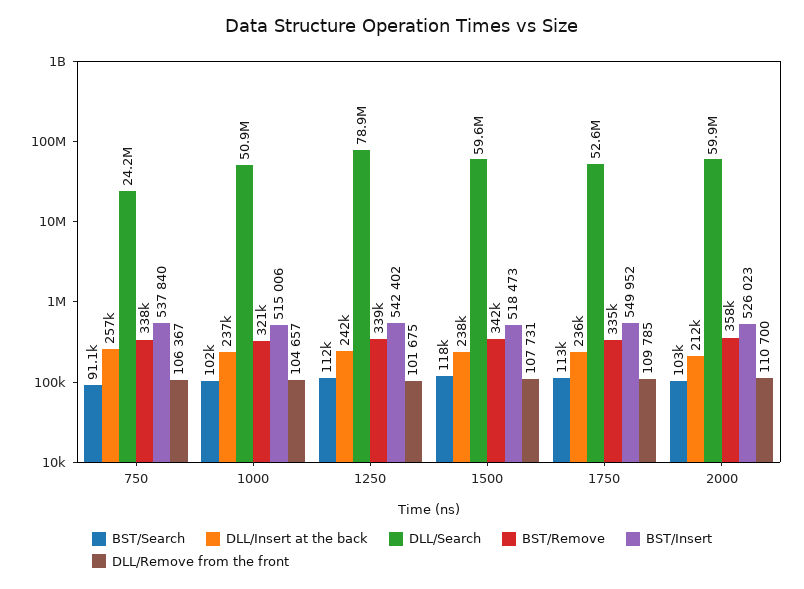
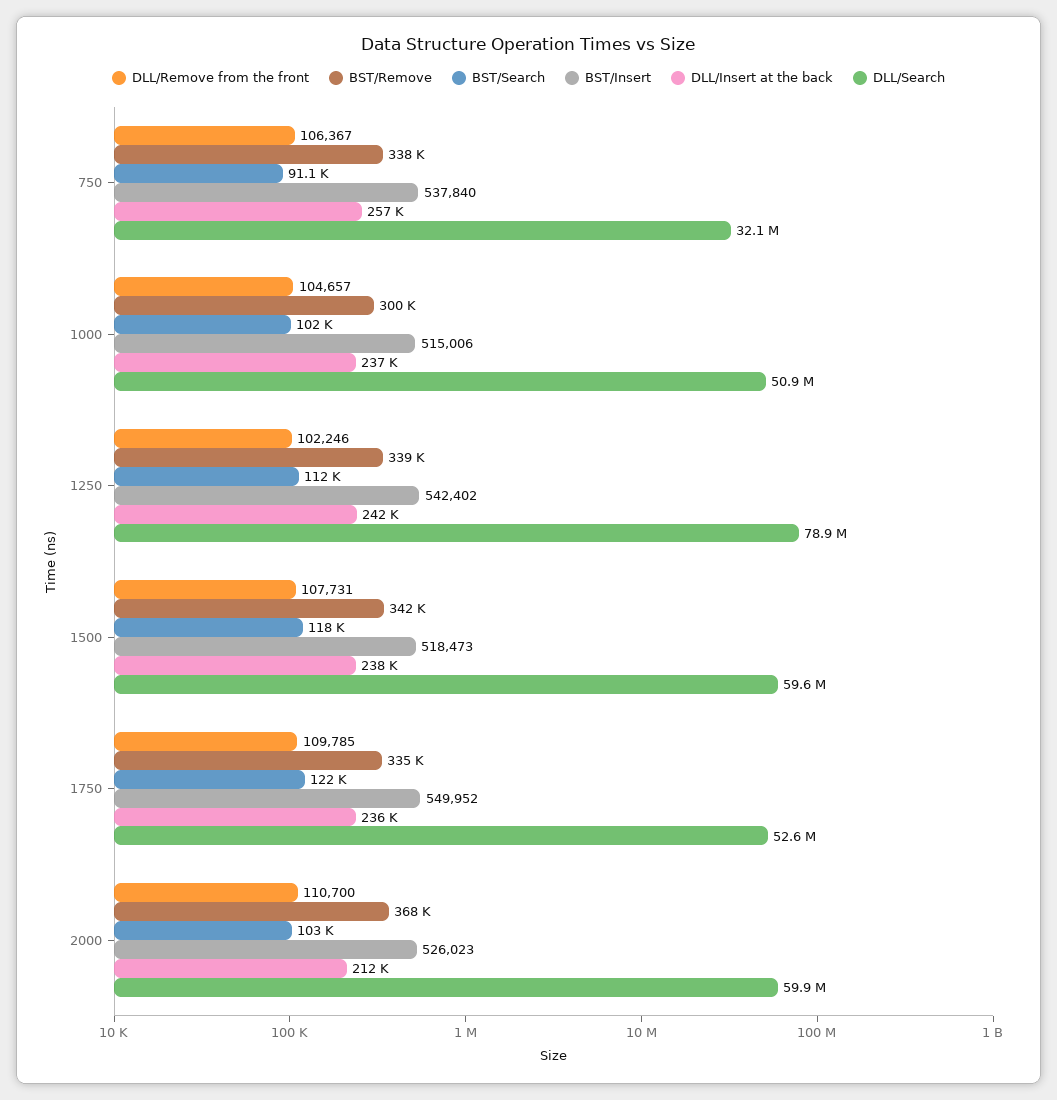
DLL/Search, 750: 24200000 -> 32100000
BST/Remove, 1000: 321000 -> 300000
DLL/Remove from the front, 1250: 101675 -> 102246
BST/Search, 1750: 113000 -> 122000
BST/Remove, 2000: 358000 -> 368000

